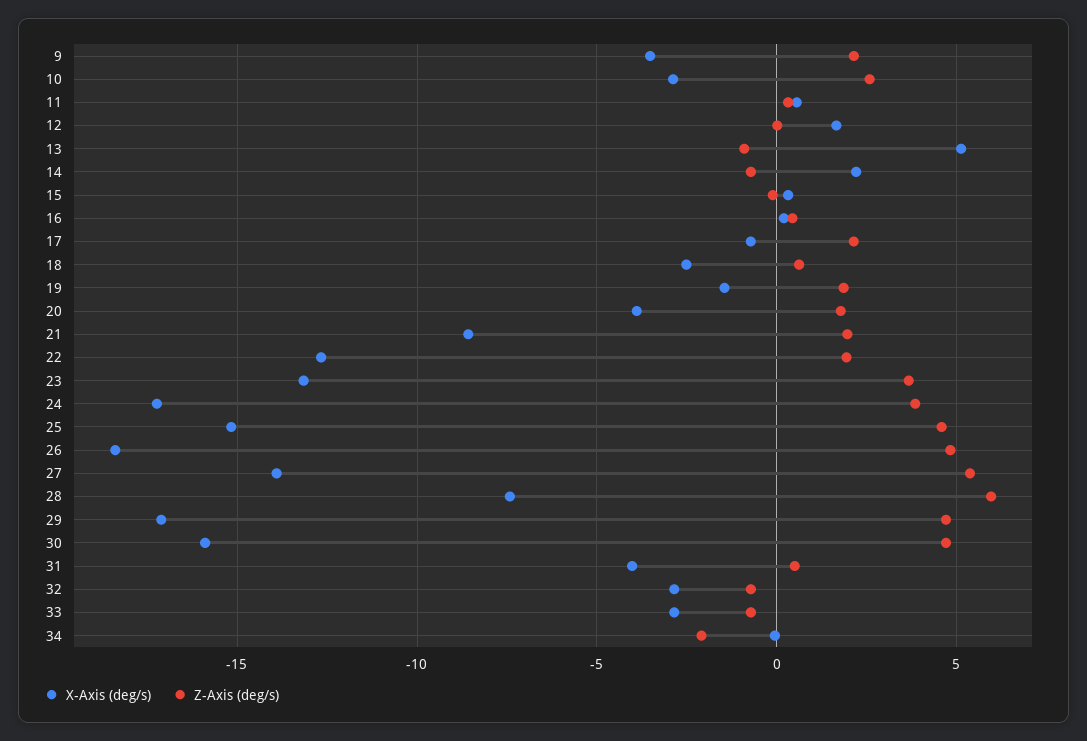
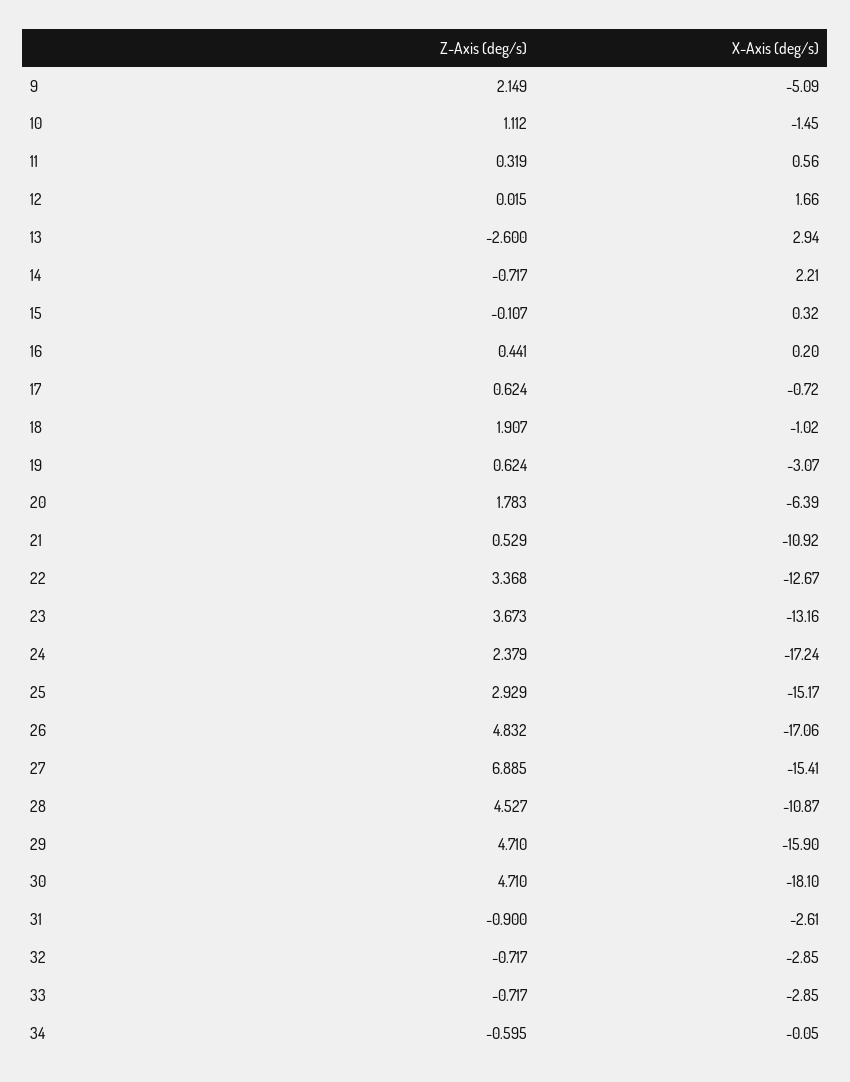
X-Axis (deg/s), 9: -3.5 -> -5.09
X-Axis (deg/s), 10: -3 -> -1.45
Z-Axis (deg/s), 10: 2.5 -> 1.112
X-Axis (deg/s), 13: 5 -> 2.94
Z-Axis (deg/s), 13: -1 -> -2.6
Z-Axis (deg/s), 17: 2 -> 0.624
X-Axis (deg/s), 18: -2.5 -> -1.02
Z-Axis (deg/s), 18: 0.5 -> 1.907
X-Axis (deg/s), 19: -1.5 -> -3.07
Z-Axis (deg/s), 19: 2 -> 0.624
X-Axis (deg/s), 20: -4 -> -6.39
X-Axis (deg/s), 21: -8.5 -> -10.92
Z-Axis (deg/s), 21: 2 -> 0.529
Z-Axis (deg/s), 22: 2 -> 3.368
Z-Axis (deg/s), 24: 4 -> 2.379
Z-Axis (deg/s), 25: 4.5 -> 2.929
X-Axis (deg/s), 26: -18.5 -> -17.06
X-Axis (deg/s), 27: -14 -> -15.41
Z-Axis (deg/s), 27: 5.5 -> 6.885
X-Axis (deg/s), 28: -7.5 -> -10.87
Z-Axis (deg/s), 28: 6 -> 4.527
X-Axis (deg/s), 29: -17 -> -15.9
X-Axis (deg/s), 30: -16 -> -18.1
X-Axis (deg/s), 31: -4 -> -2.61
Z-Axis (deg/s), 31: 0.5 -> -0.9
Z-Axis (deg/s), 34: -2 -> -0.595

